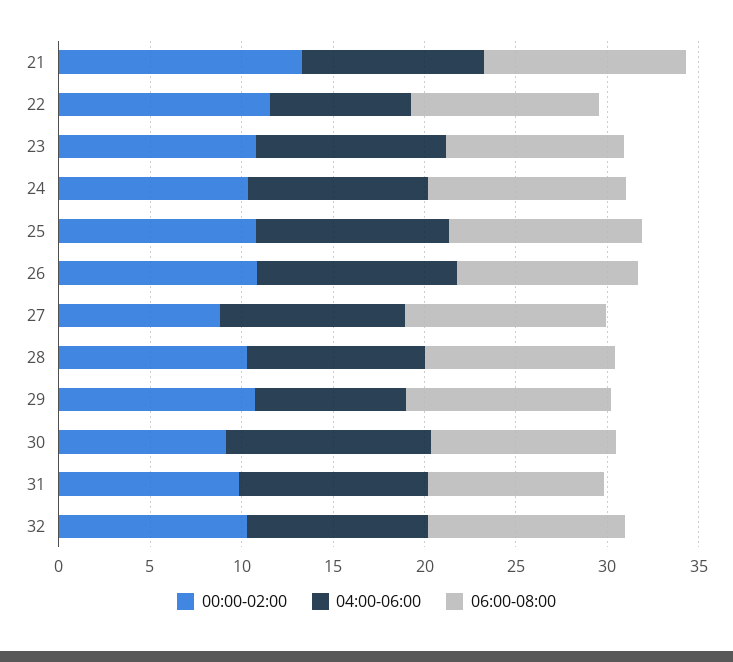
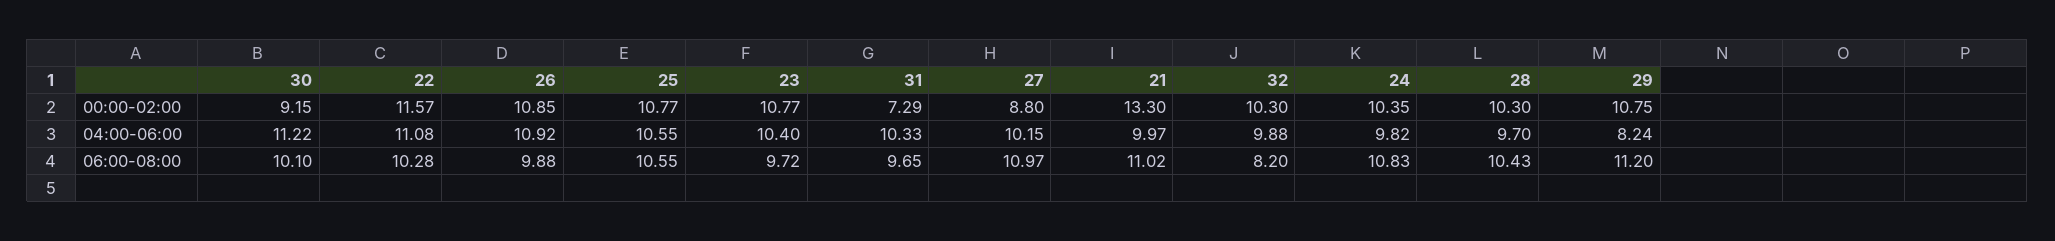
04:00-06:00, 22: 8 -> 11.08
00:00-02:00, 31: 10 -> 7.29
06:00-08:00, 32: 11 -> 8.2

